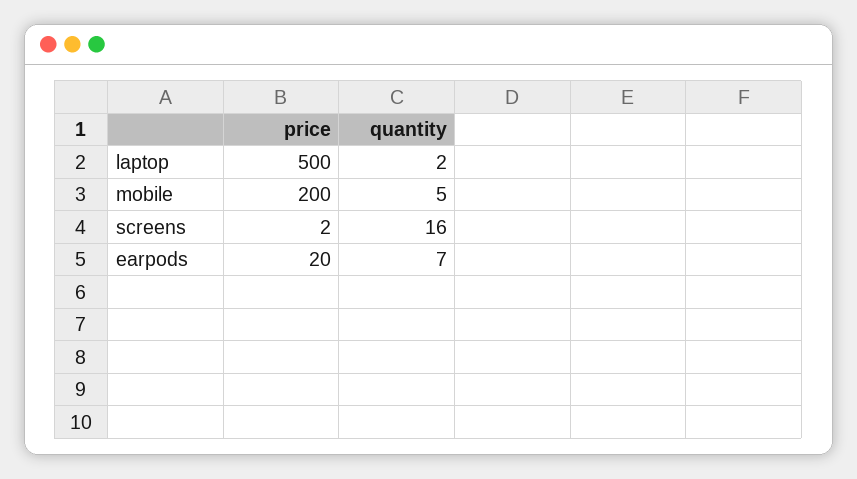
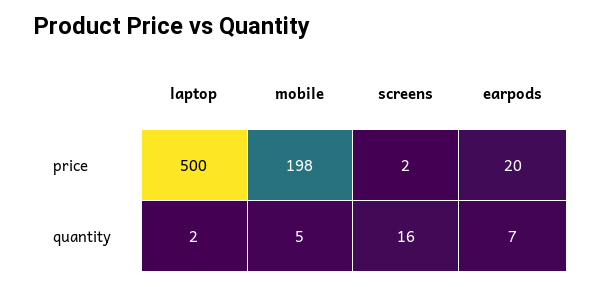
price, mobile: 200 -> 198

